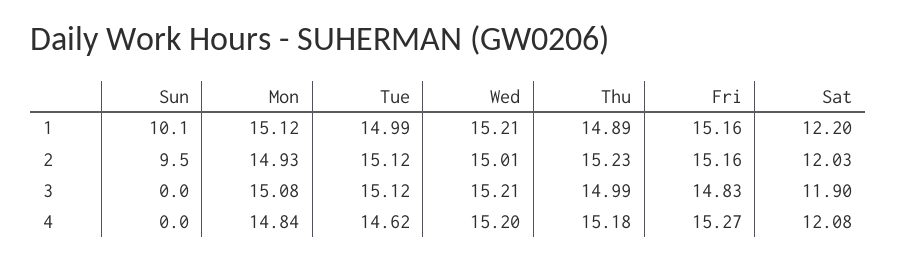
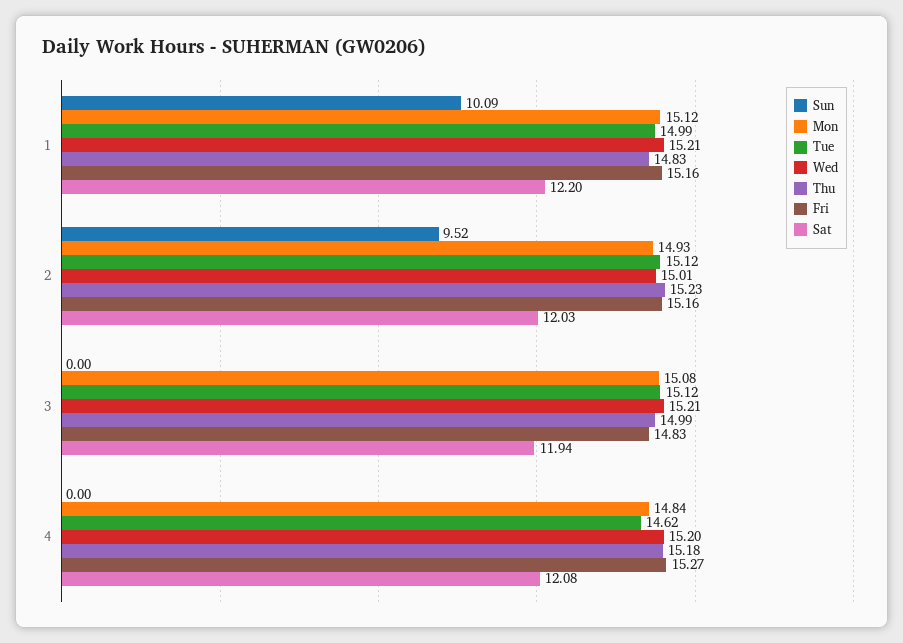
Thu, 1: 14.89 -> 14.83
Sat, 3: 11.9 -> 11.94

